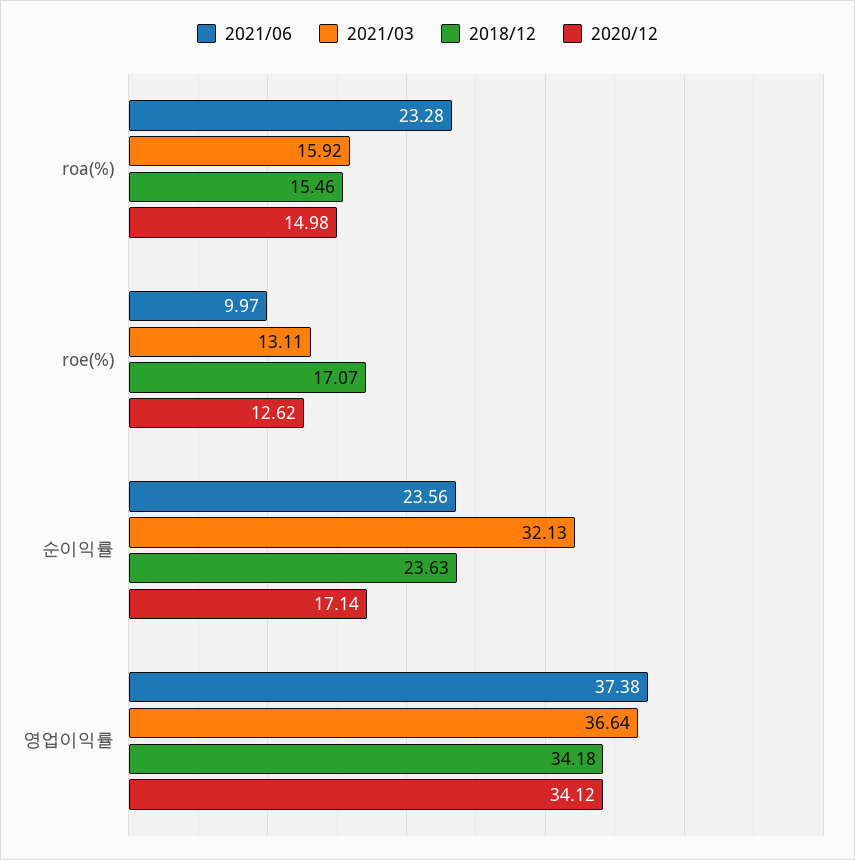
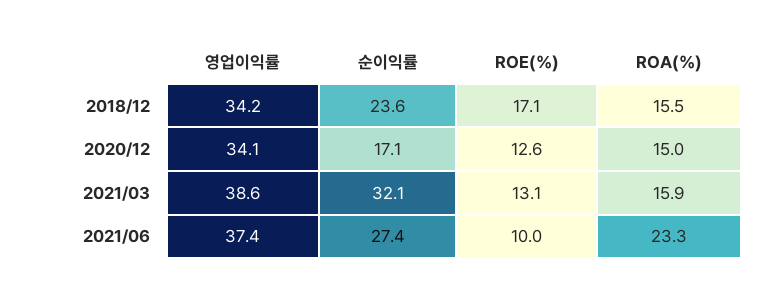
2021/06, 순이익률: 23.56 -> 27.4
2021/03, 영업이익률: 36.64 -> 38.6

